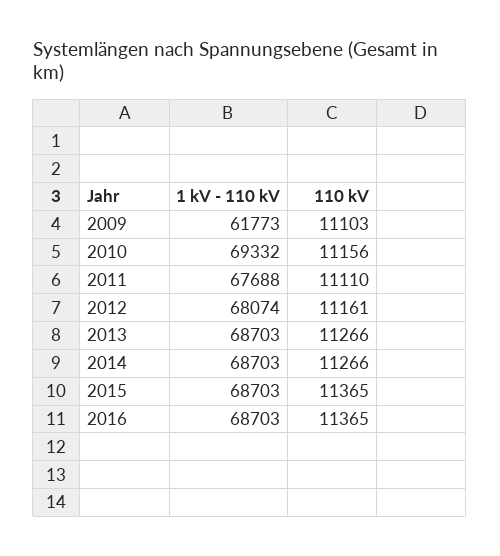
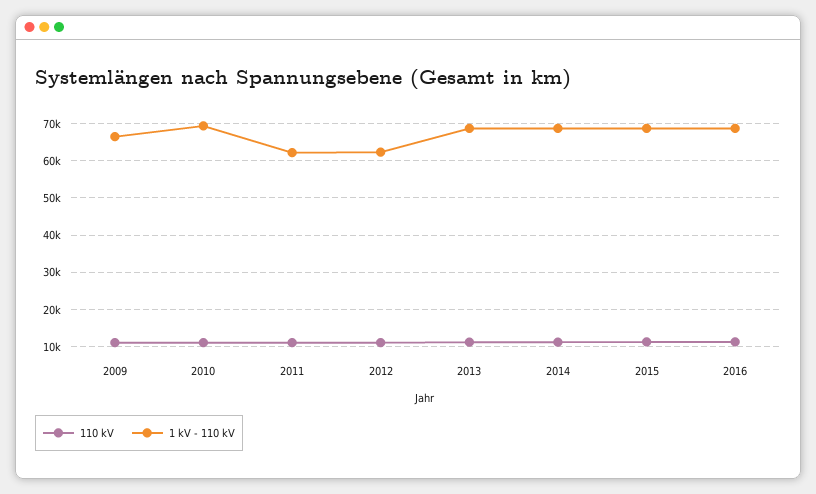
1 kV - 110 kV, 2009: 61773 -> 66000
1 kV - 110 kV, 2011: 67688 -> 62000
1 kV - 110 kV, 2012: 68074 -> 62000

